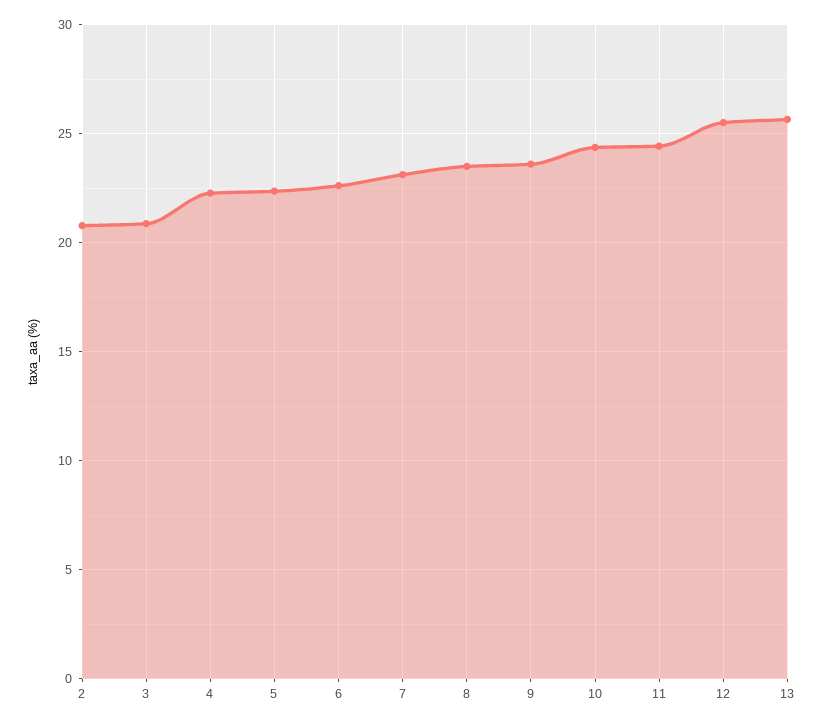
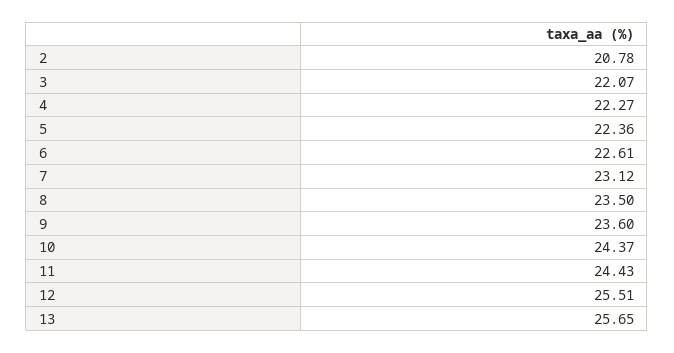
3: 21 -> 22.07

